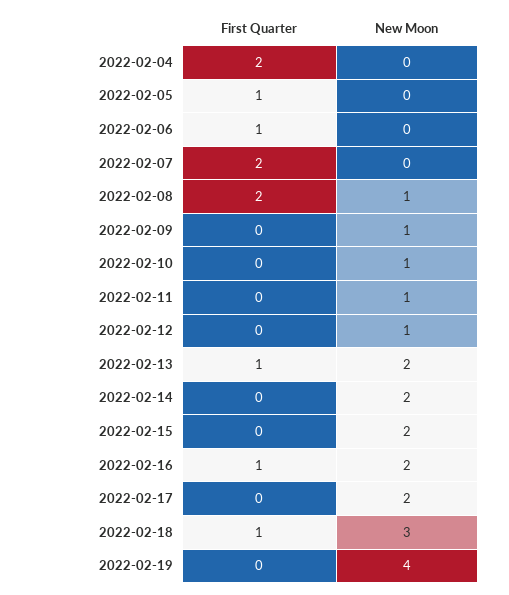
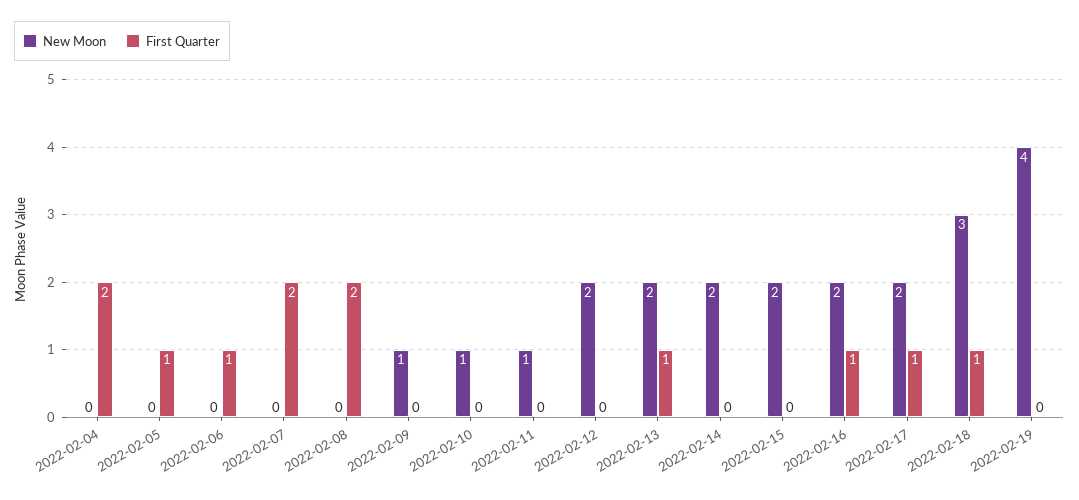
New Moon, 2022-02-08: 1 -> 0
New Moon, 2022-02-12: 1 -> 2
First Quarter, 2022-02-17: 0 -> 1

